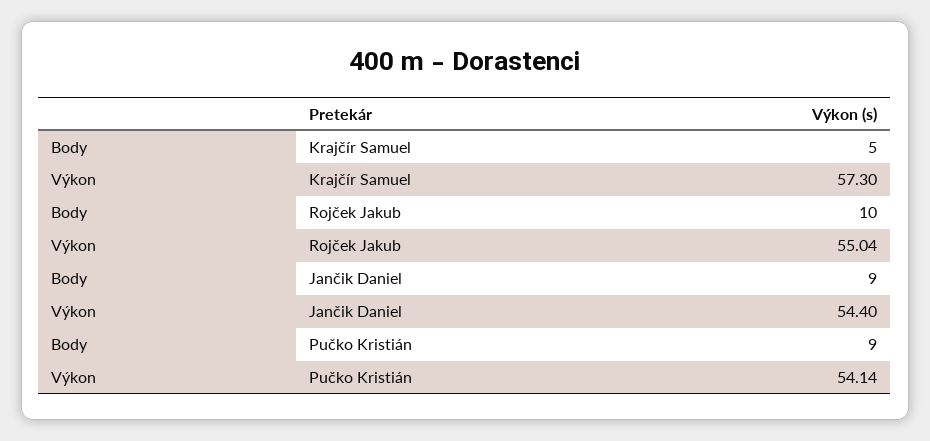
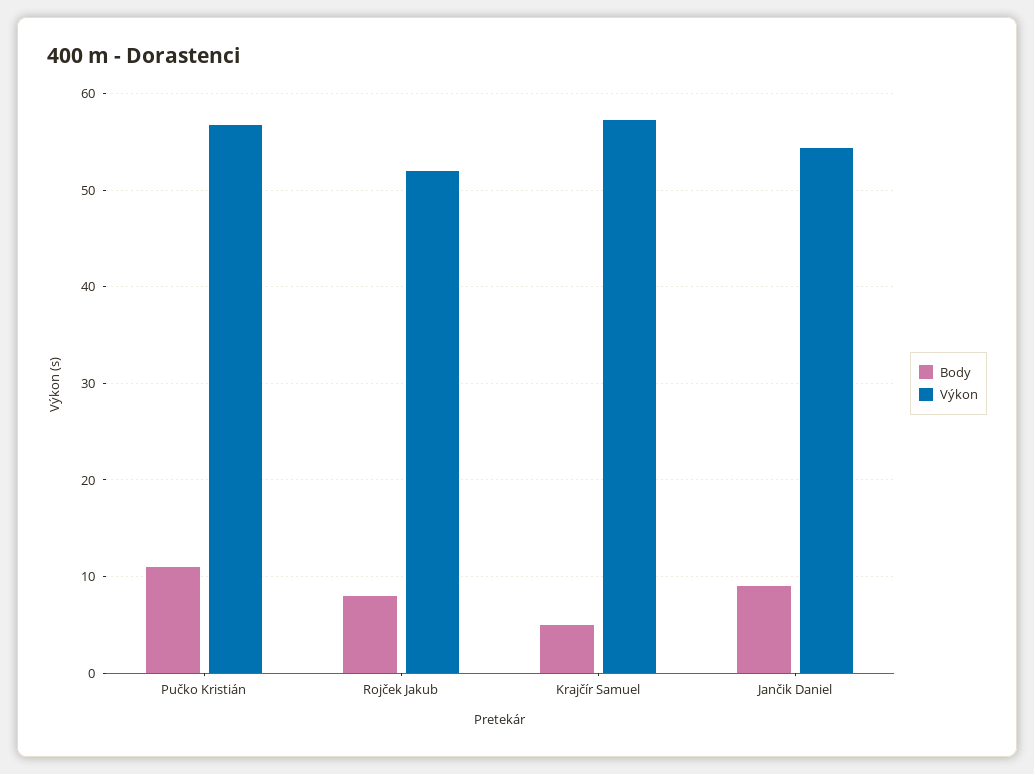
Body, Rojček Jakub: 10 -> 8
Výkon, Rojček Jakub: 55.04 -> 52
Body, Pučko Kristián: 9 -> 11
Výkon, Pučko Kristián: 54.14 -> 57

